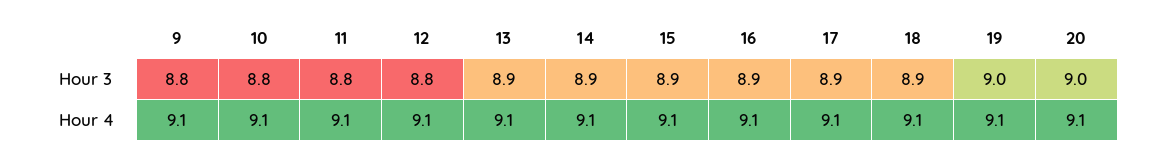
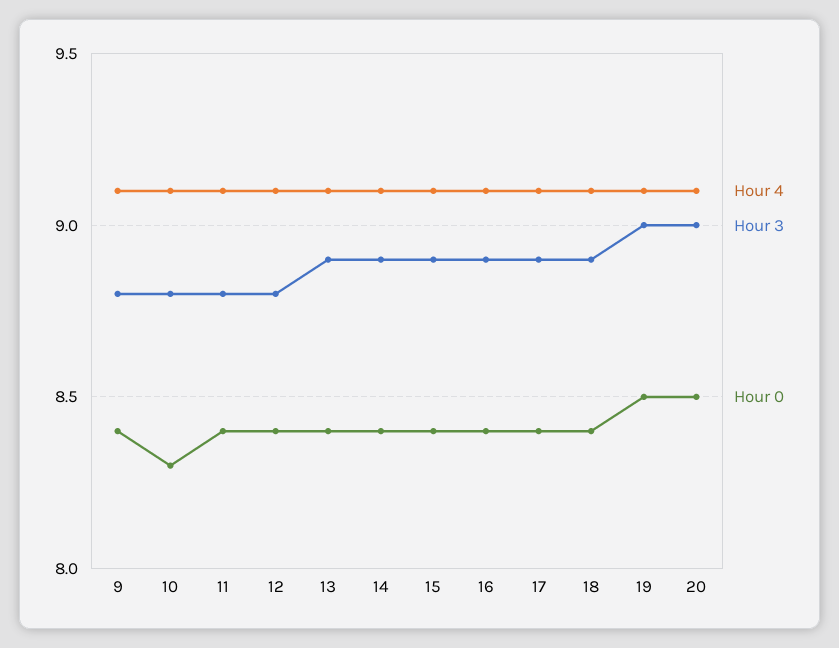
Hour 0, 9: none -> 8.4
Hour 0, 10: none -> 8.3
Hour 0, 11: none -> 8.4
Hour 0, 12: none -> 8.4
Hour 0, 13: none -> 8.4
Hour 0, 14: none -> 8.4
Hour 0, 15: none -> 8.4
Hour 0, 16: none -> 8.4
Hour 0, 17: none -> 8.4
Hour 0, 18: none -> 8.4
Hour 0, 19: none -> 8.5
Hour 0, 20: none -> 8.5

